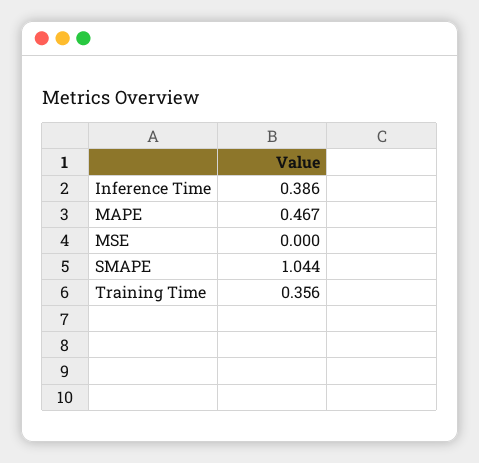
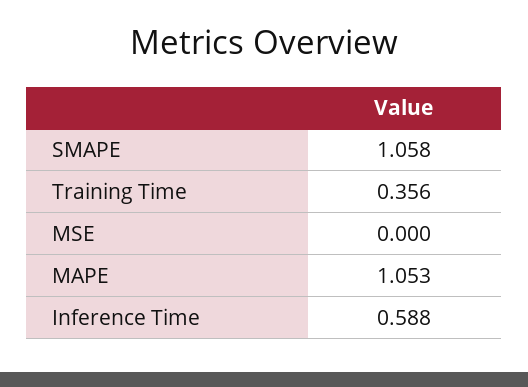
Inference Time: 0.386 -> 0.588
MAPE: 0.467 -> 1.053
SMAPE: 1.044 -> 1.058

